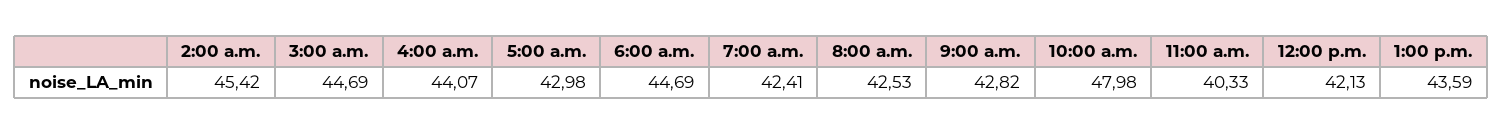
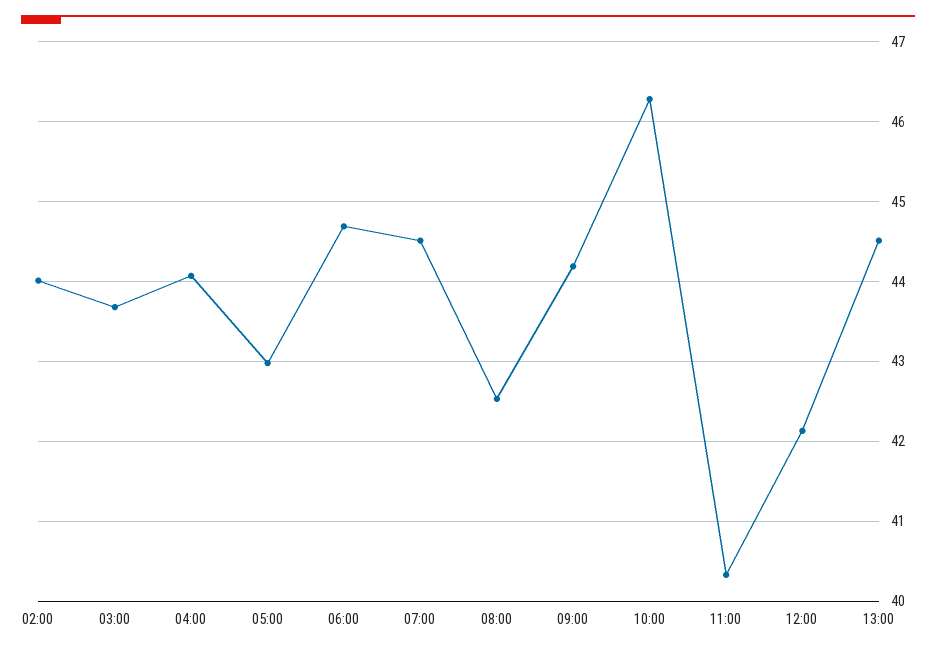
2:00 a.m.: 45.42 -> 44
3:00 a.m.: 44.69 -> 43.7
7:00 a.m.: 42.41 -> 44.5
9:00 a.m.: 42.82 -> 44.2
10:00 a.m.: 47.98 -> 46.3
1:00 p.m.: 43.59 -> 44.5

